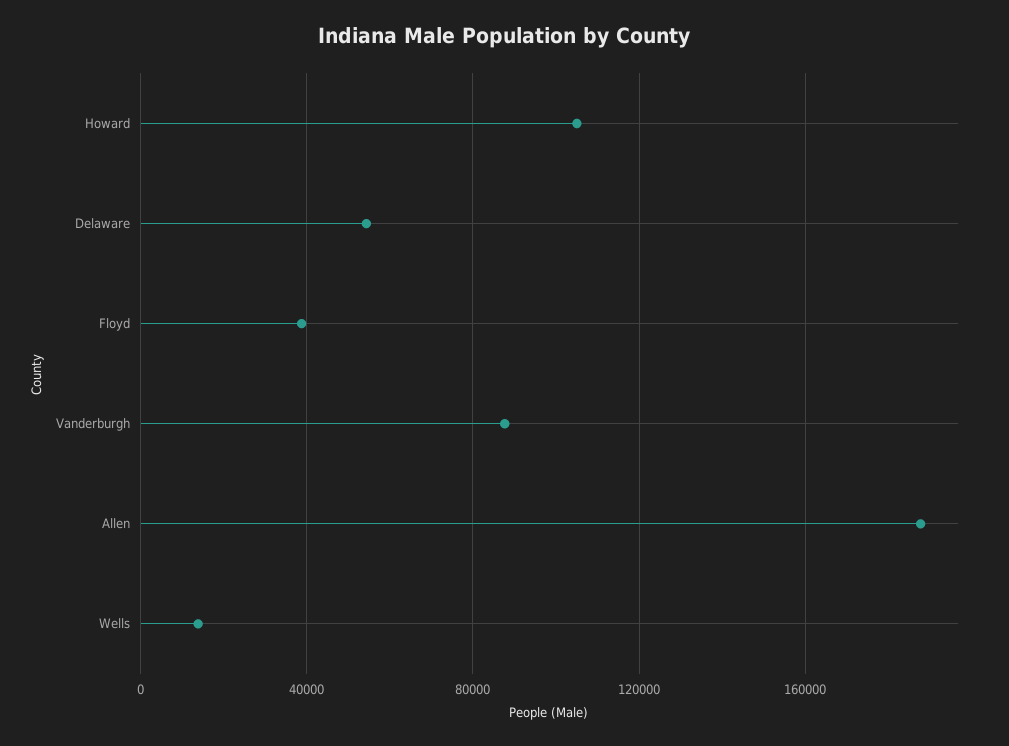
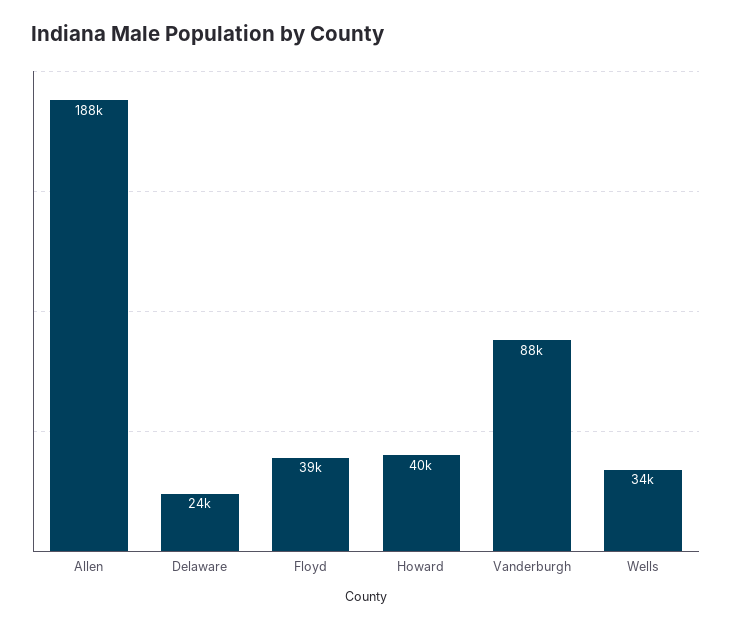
Howard: 105000 -> 40000
Delaware: 55000 -> 24000
Wells: 15000 -> 34000

